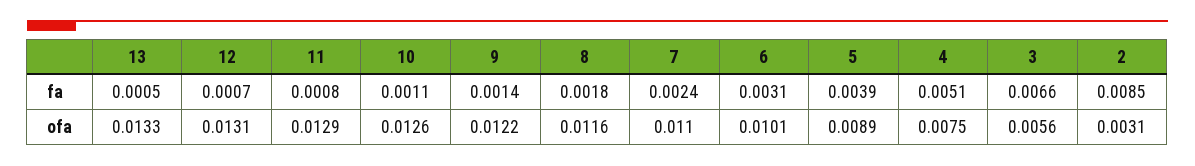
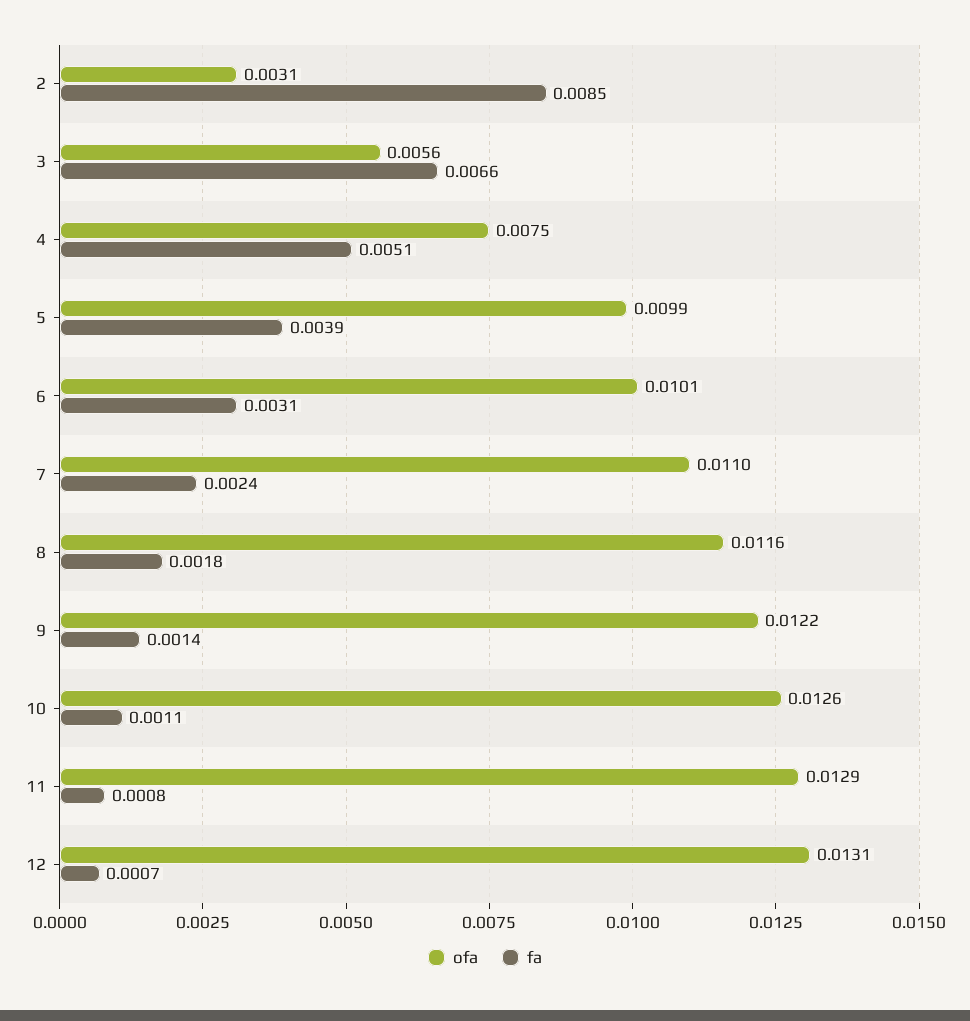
fa, 13: 0.0005 -> none
ofa, 13: 0.0133 -> none
ofa, 5: 0.0089 -> 0.0099

